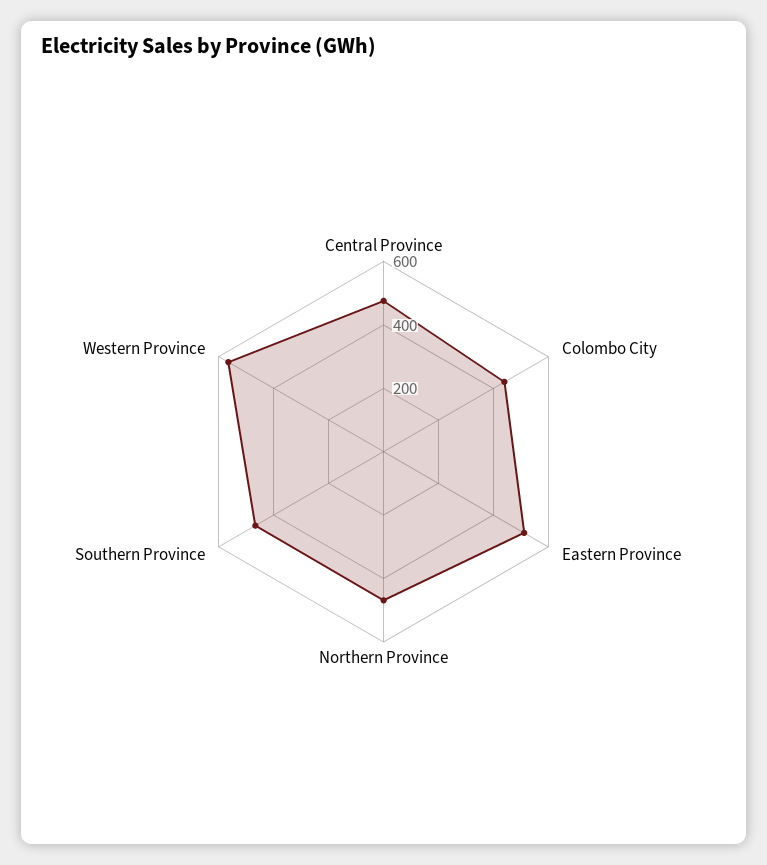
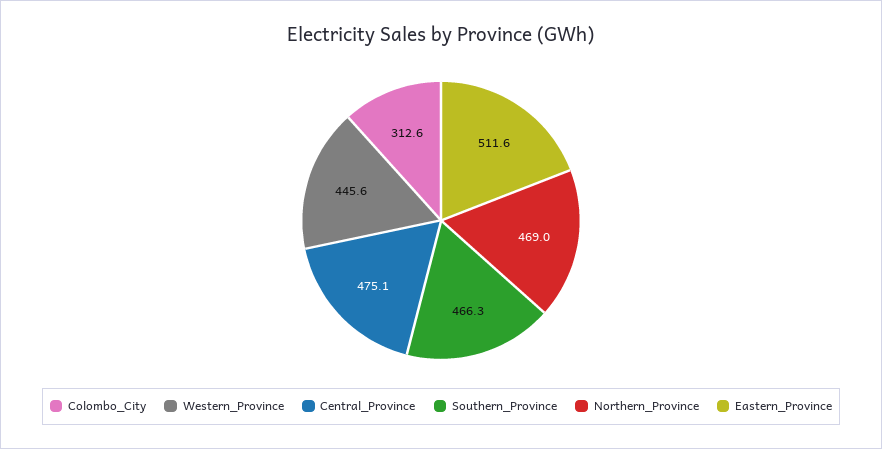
Colombo City: 450 -> 312.6
Western Province: 550 -> 445.6

